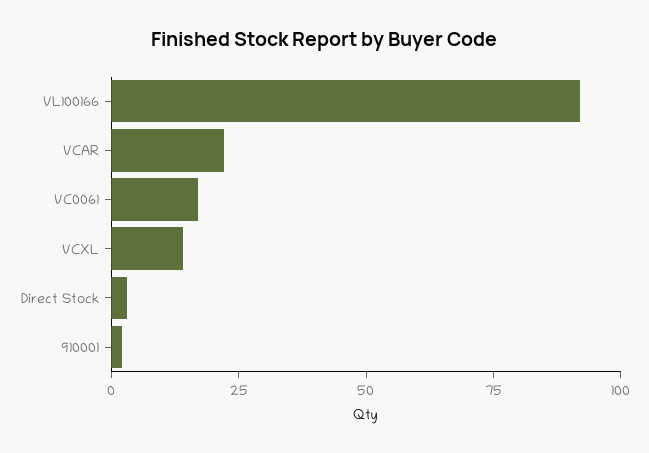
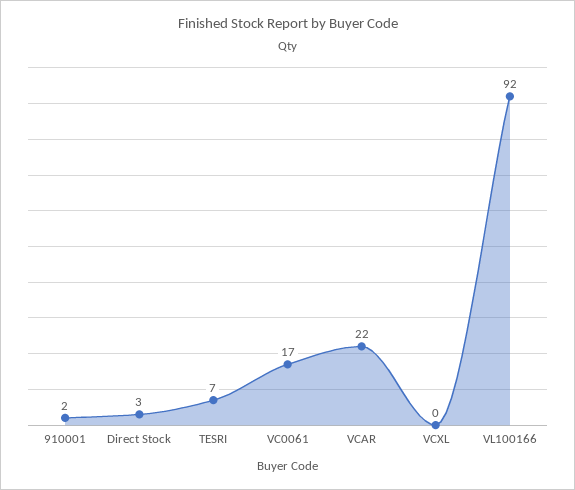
VCXL: 15 -> 0
TESRI: none -> 7

